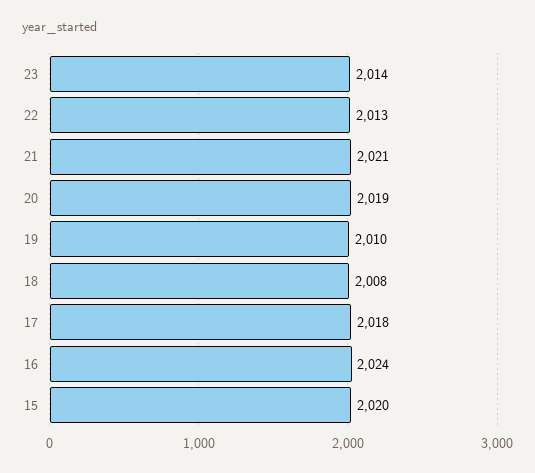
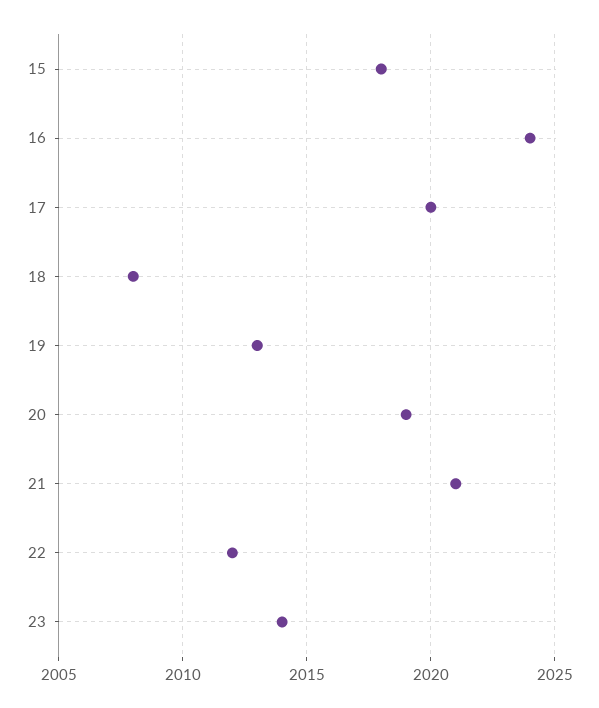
22: 2013 -> 2012
19: 2010 -> 2013
17: 2018 -> 2020
15: 2020 -> 2018

